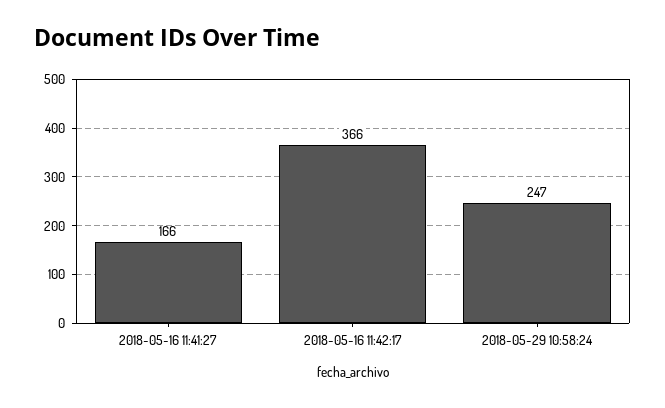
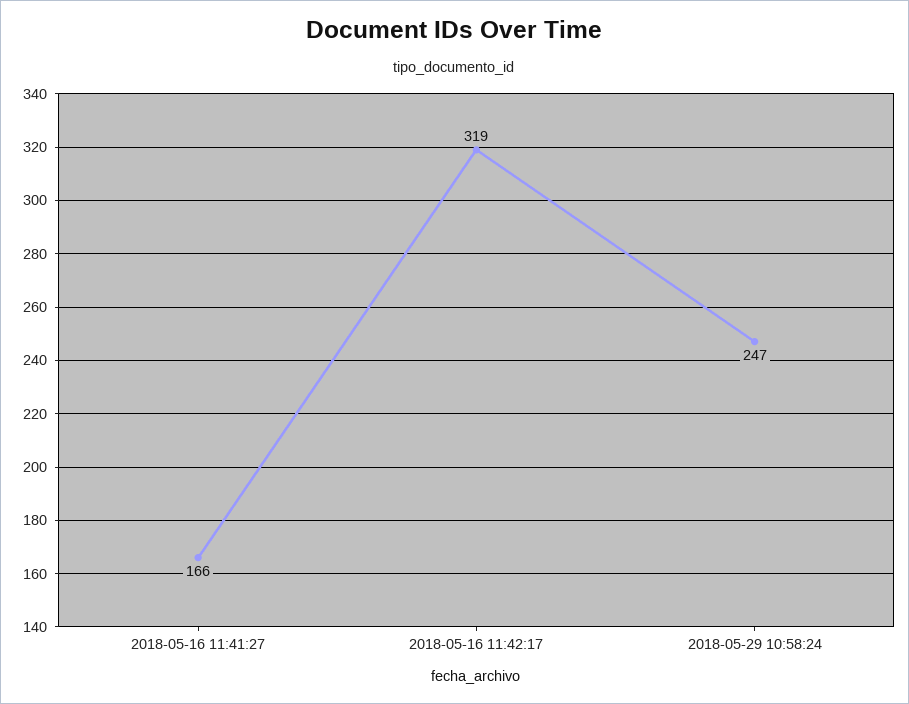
2018-05-16 11:42:17: 366 -> 319

